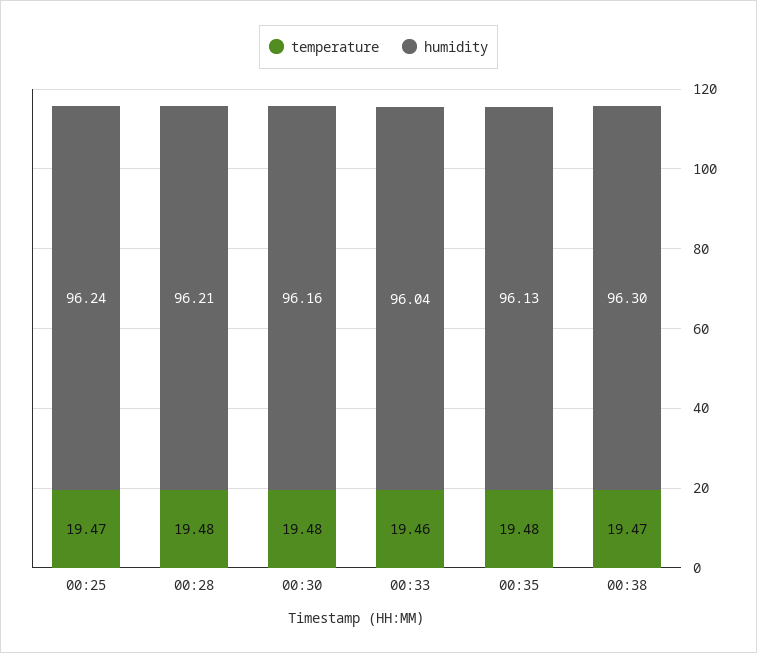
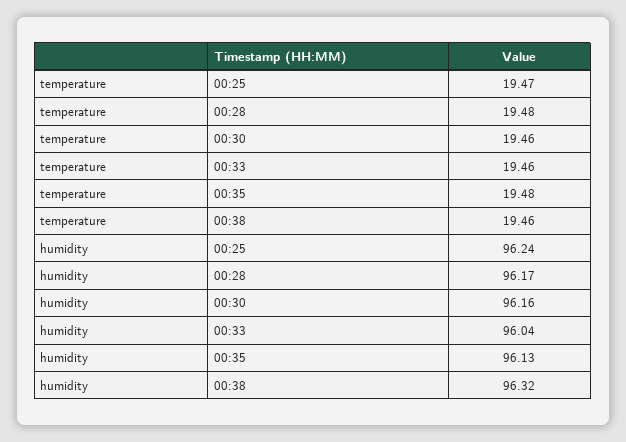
humidity, 00:28: 96.21 -> 96.17
temperature, 00:30: 19.48 -> 19.46
temperature, 00:38: 19.47 -> 19.46
humidity, 00:38: 96.3 -> 96.32

